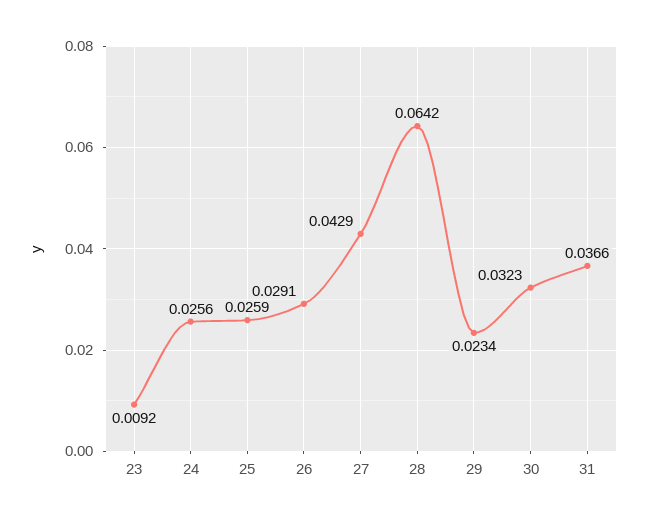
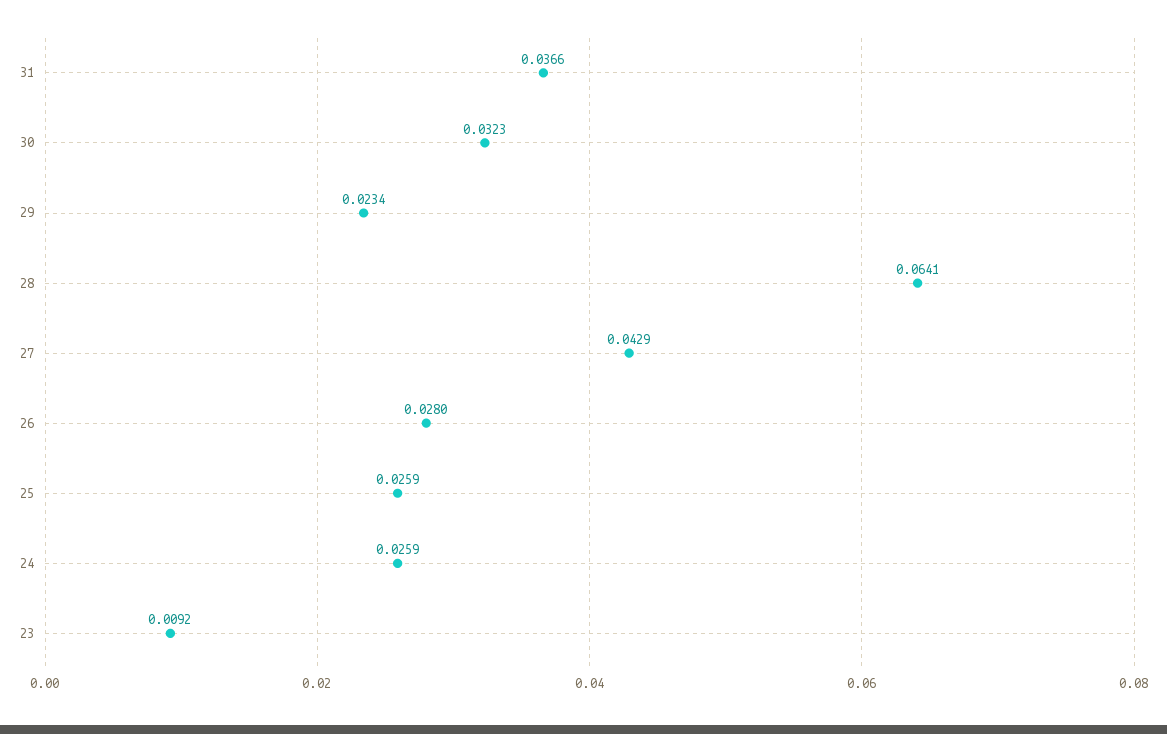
24: 0.0256 -> 0.0259
26: 0.0291 -> 0.028
28: 0.0642 -> 0.0641

